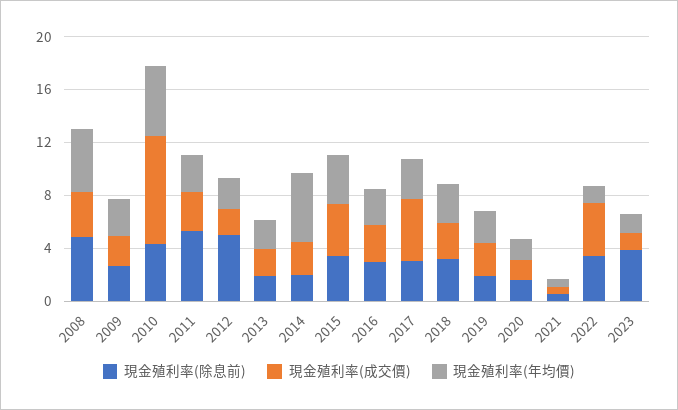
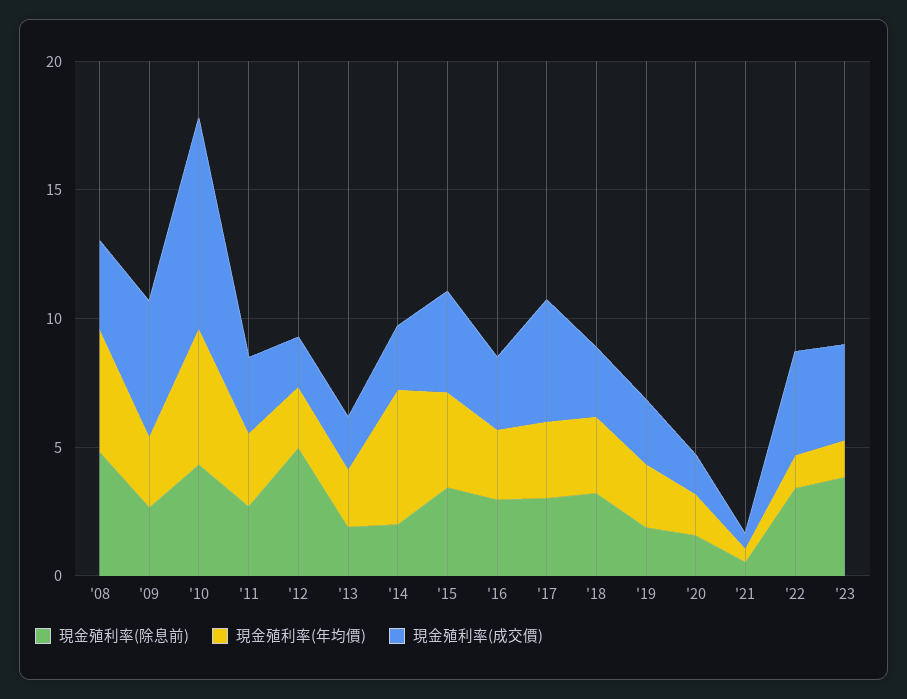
現金殖利率(成交價), 2009: 2 -> 5
現金殖利率(除息前), 2011: 5 -> 3
現金殖利率(成交價), 2023: 1 -> 4

